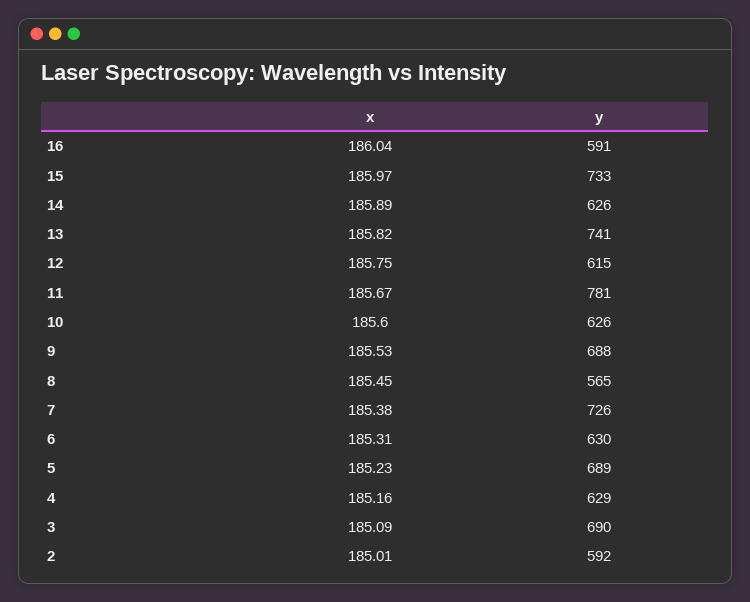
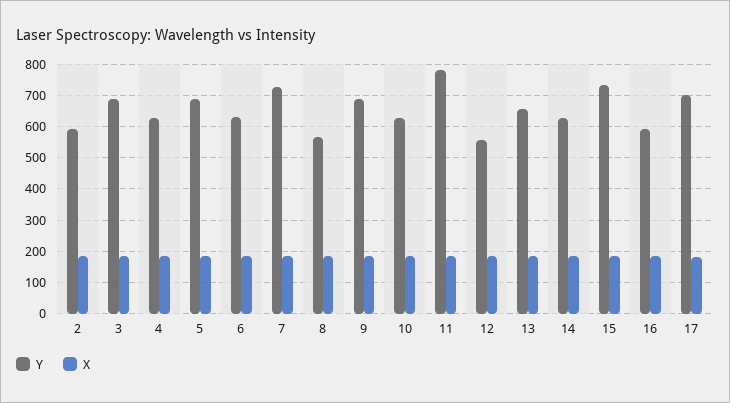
y, 13: 741 -> 660
y, 12: 615 -> 560
y, 17: none -> 700
x, 17: none -> 180

